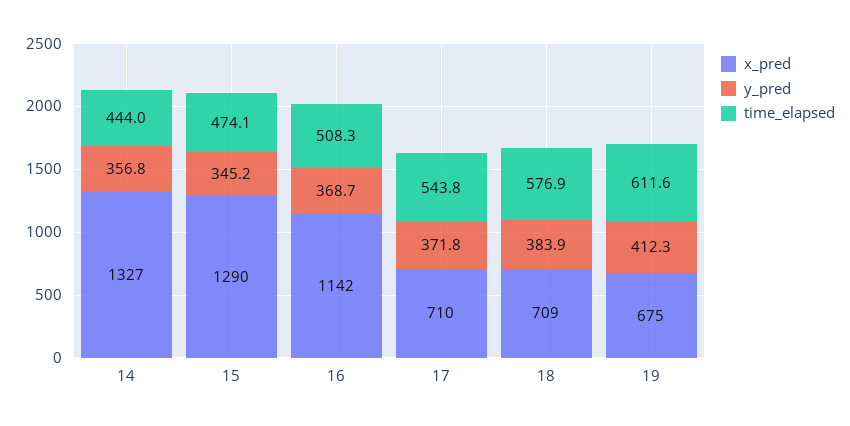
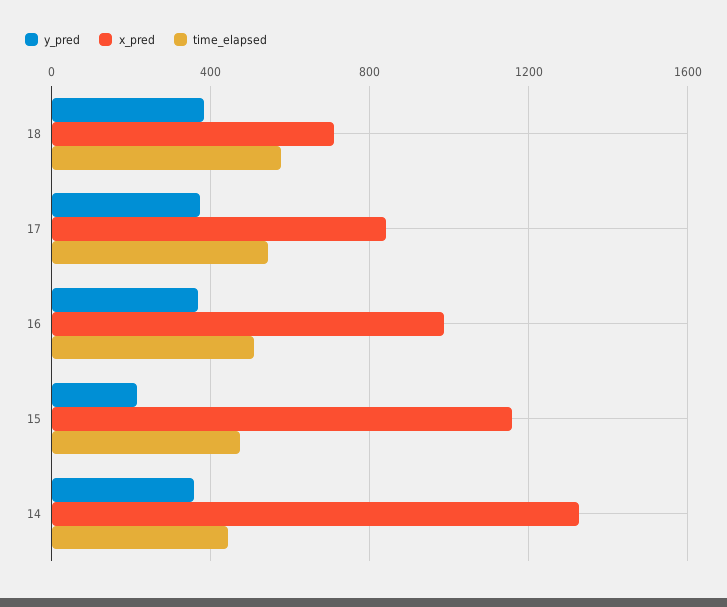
x_pred, 15: 1290 -> 1150
y_pred, 15: 345.2 -> 200
x_pred, 16: 1142 -> 1000
x_pred, 17: 710 -> 850
x_pred, 19: 675 -> none
y_pred, 19: 412.3 -> none
time_elapsed, 19: 611.6 -> none

